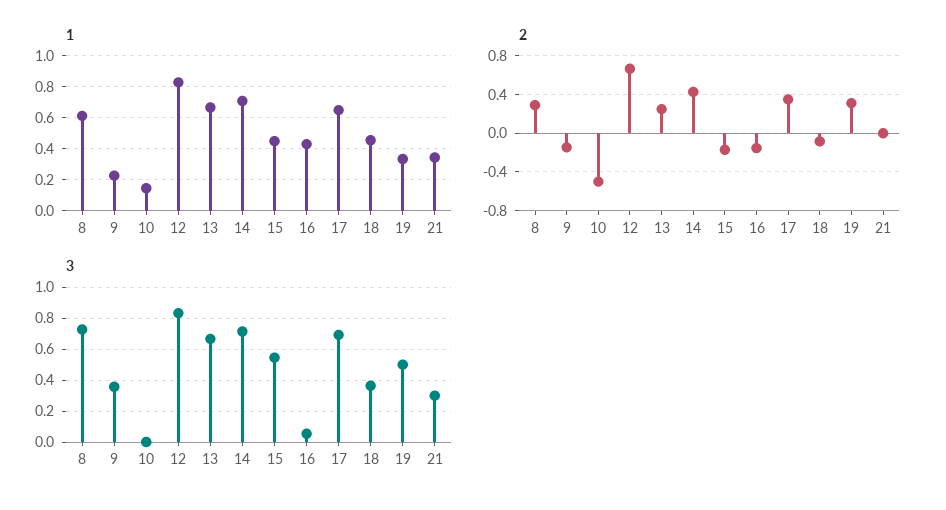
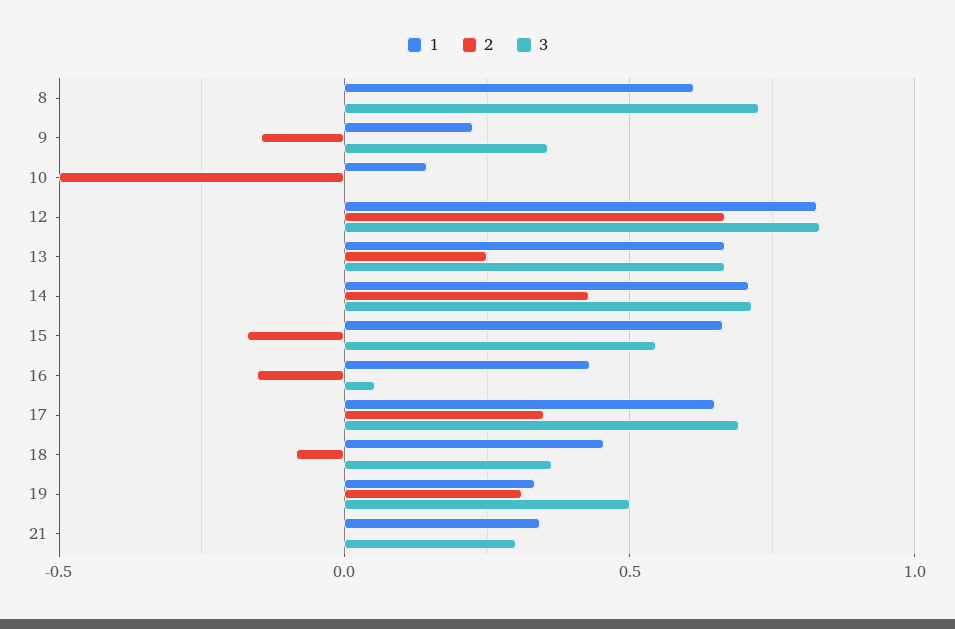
1, 15: 0.45 -> 0.65
2, 8: 0.3 -> 0

